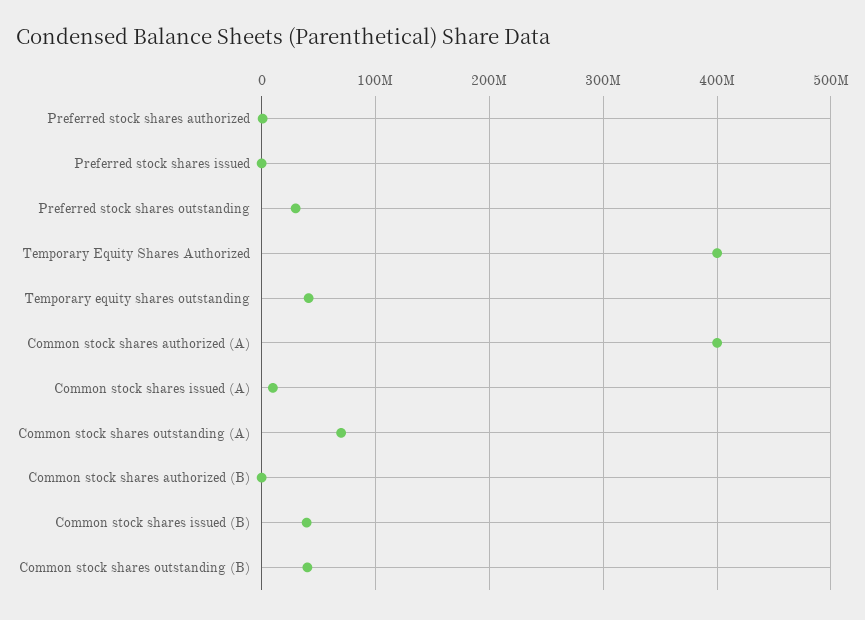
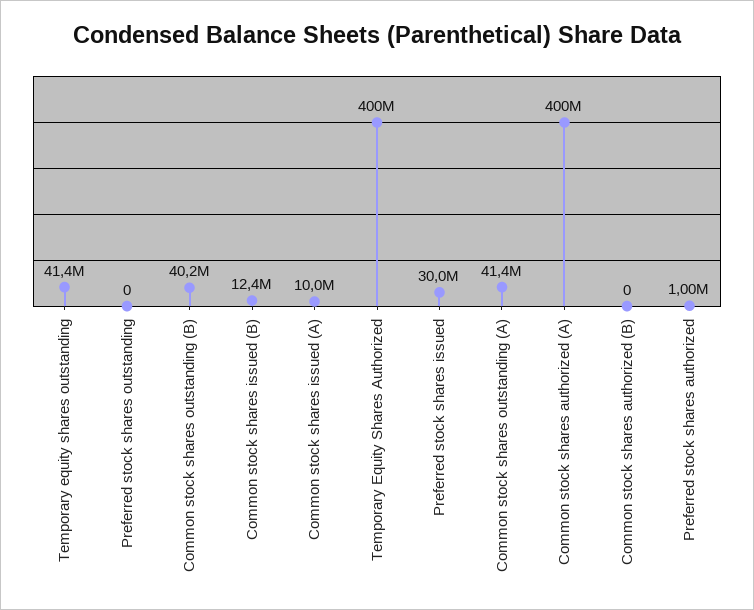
Preferred stock shares issued: 0 -> 30000000
Preferred stock shares outstanding: 30000000 -> 0
Common stock shares outstanding (A): 70000000 -> 41400000
Common stock shares issued (B): 40000000 -> 12400000

